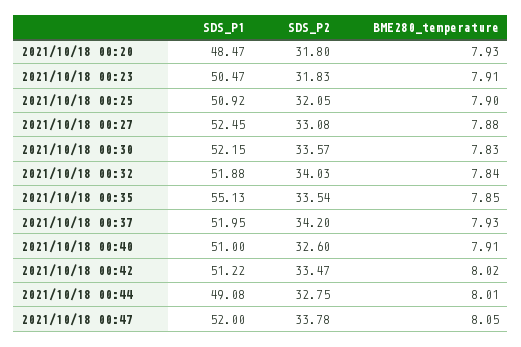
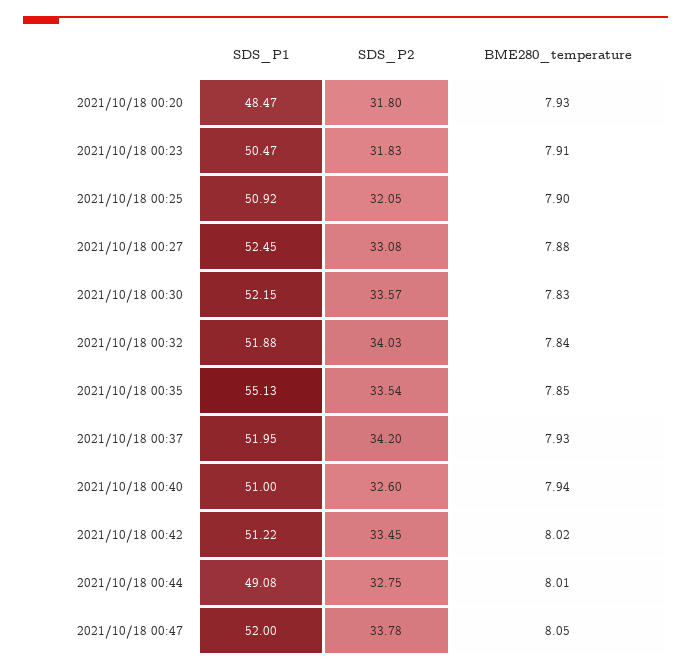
BME280_temperature, 2021/10/18 00:40: 7.91 -> 7.94
SDS_P2, 2021/10/18 00:42: 33.47 -> 33.45

